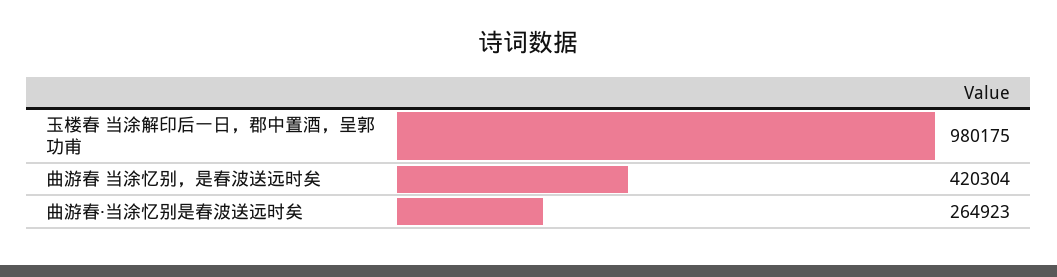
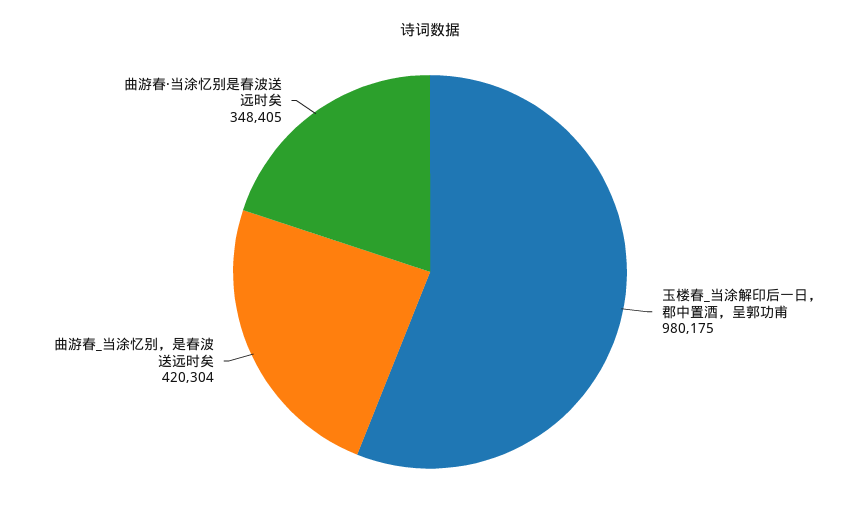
曲游春·当涂忆别是春波送远时矣: 264923 -> 348405

